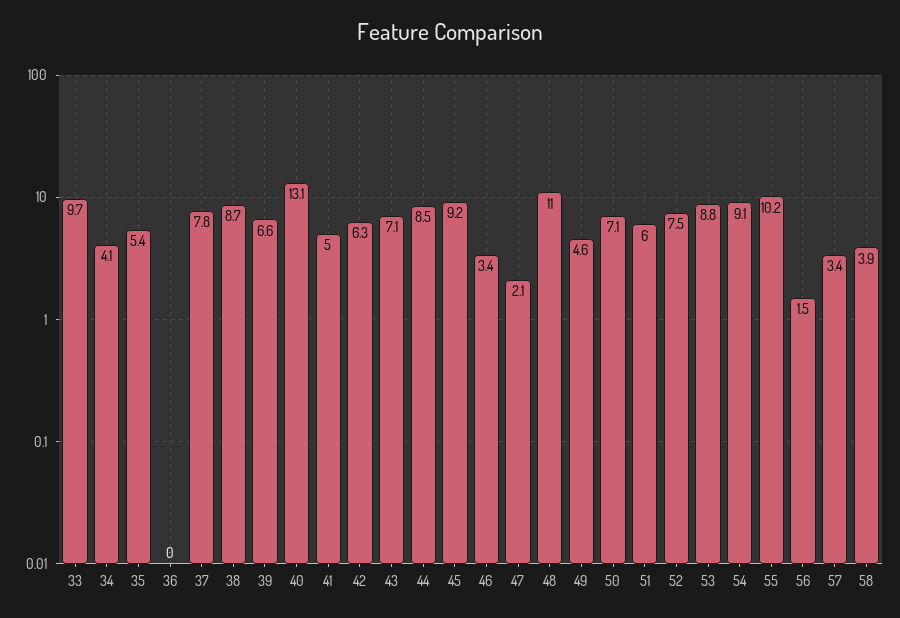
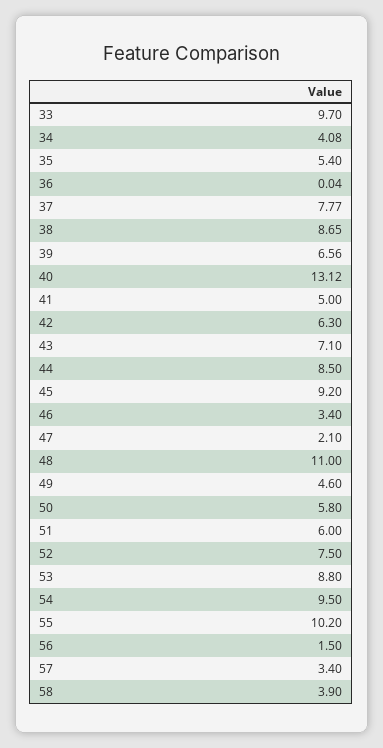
50: 7.1 -> 5.8
54: 9.1 -> 9.5

